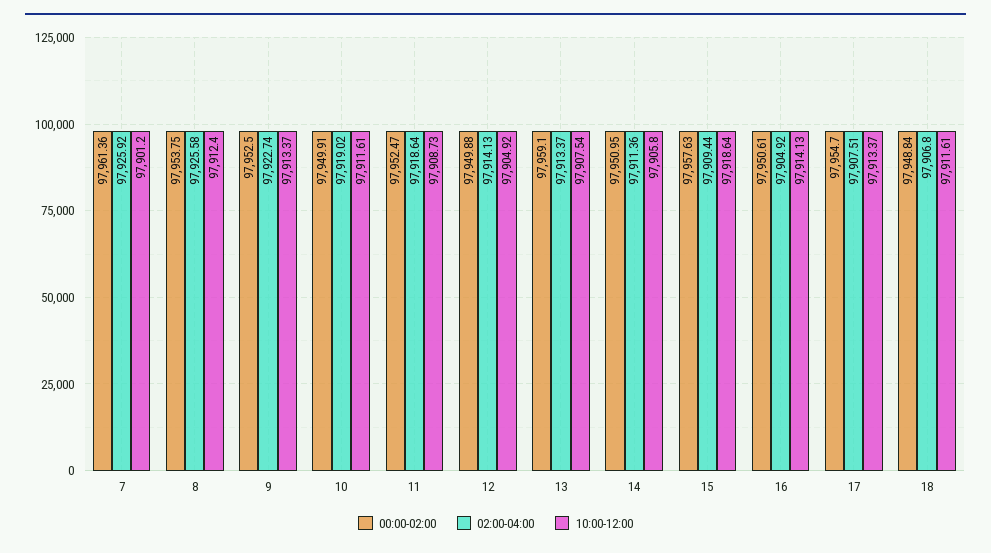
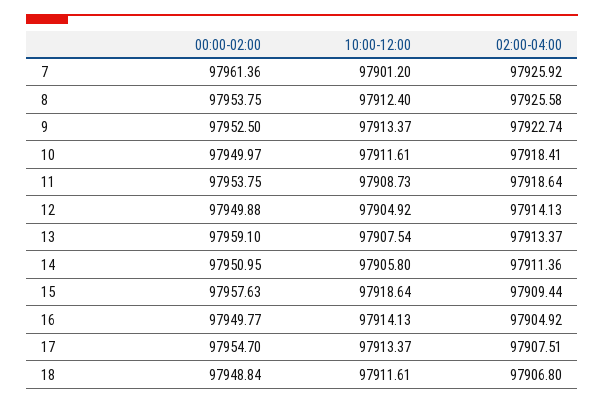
00:00-02:00, 10: 97949.91 -> 97949.97
02:00-04:00, 10: 97919.02 -> 97918.41
00:00-02:00, 11: 97952.47 -> 97953.75
00:00-02:00, 16: 97950.61 -> 97949.77

